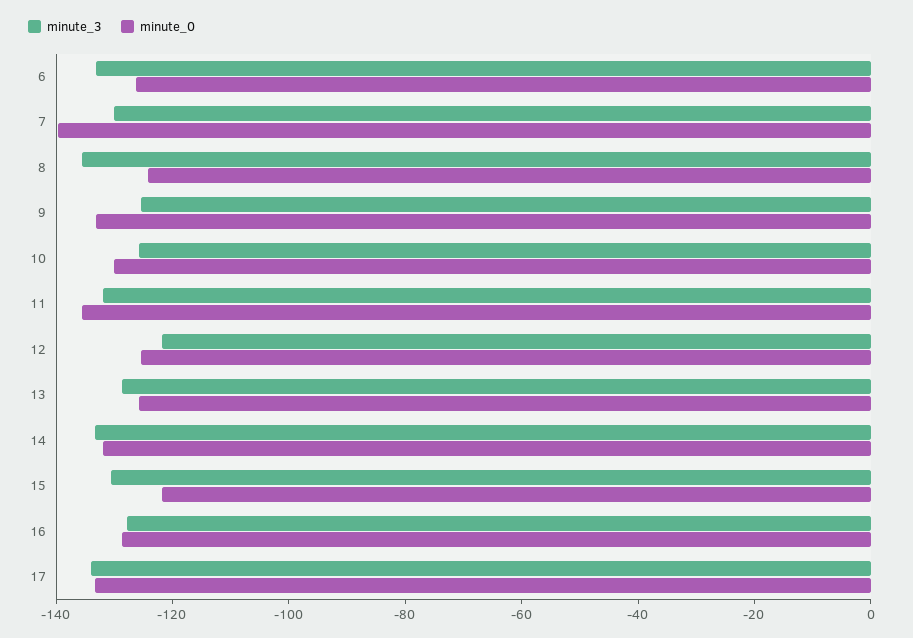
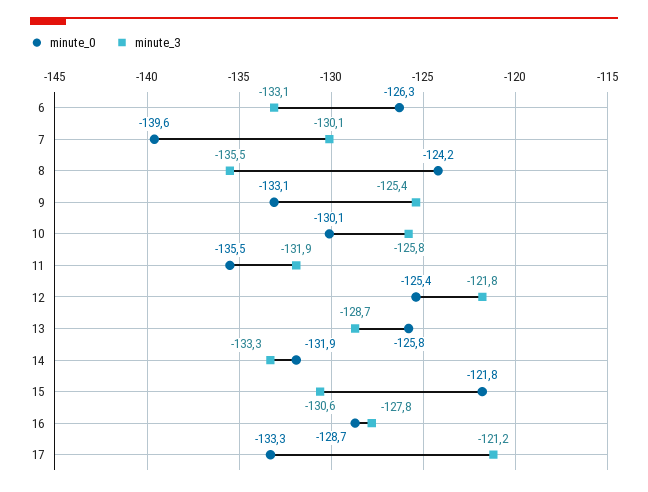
minute_3, 17: -135 -> -121.2

